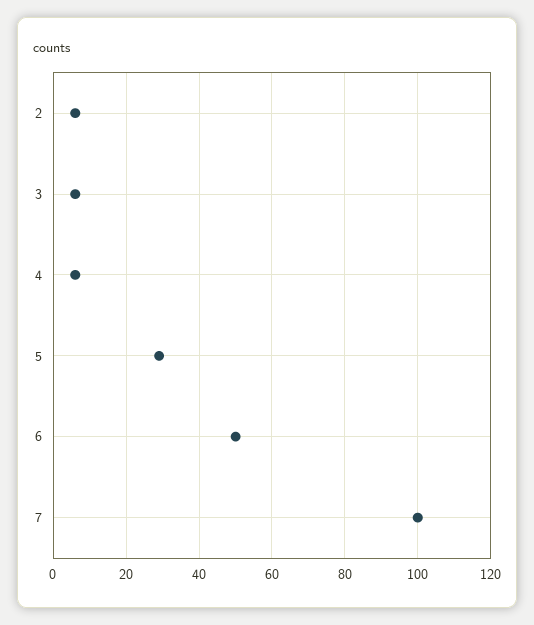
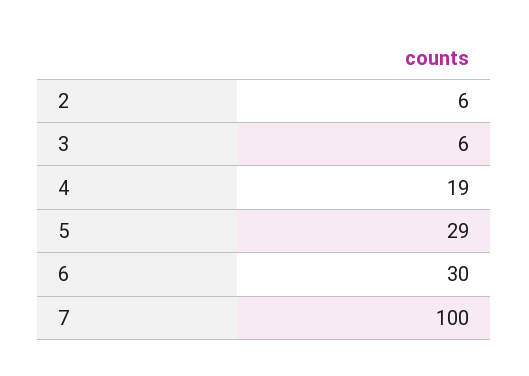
4: 5 -> 19
6: 50 -> 30

